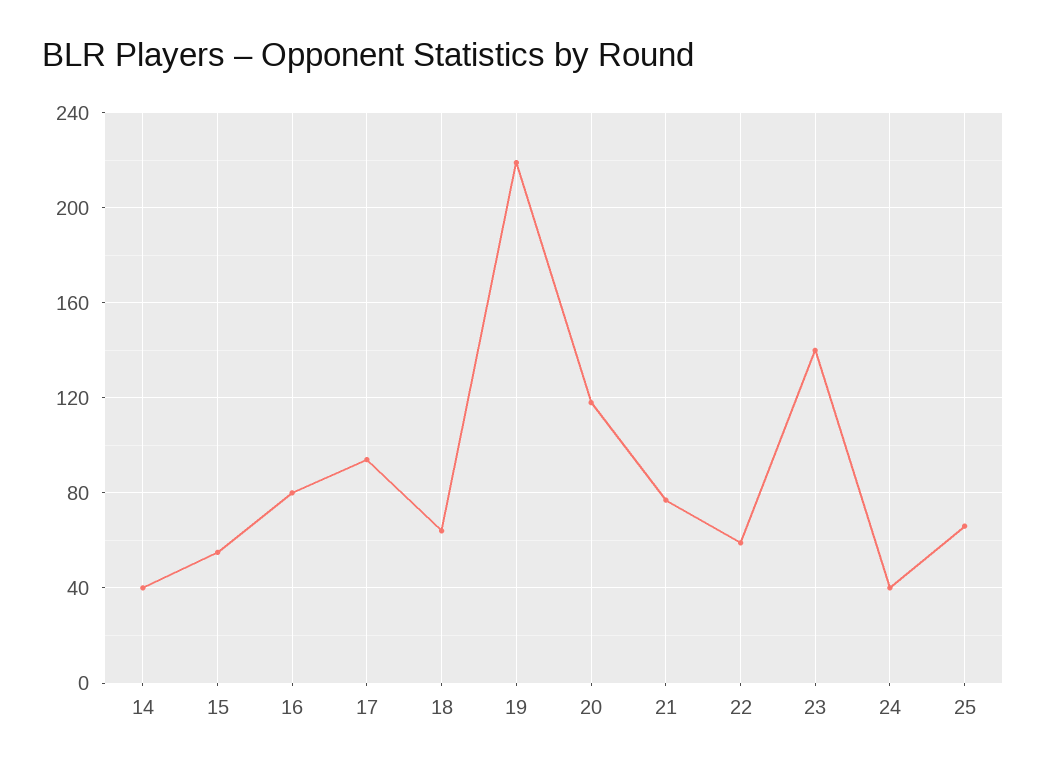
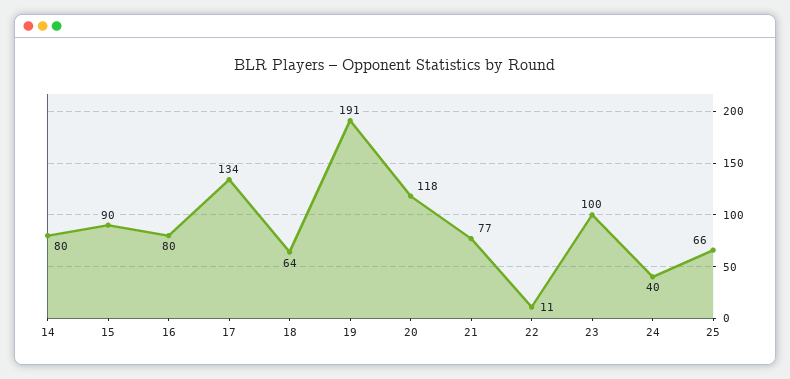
14: 40 -> 80
15: 55 -> 90
17: 95 -> 134
19: 220 -> 191
22: 60 -> 11
23: 140 -> 100

